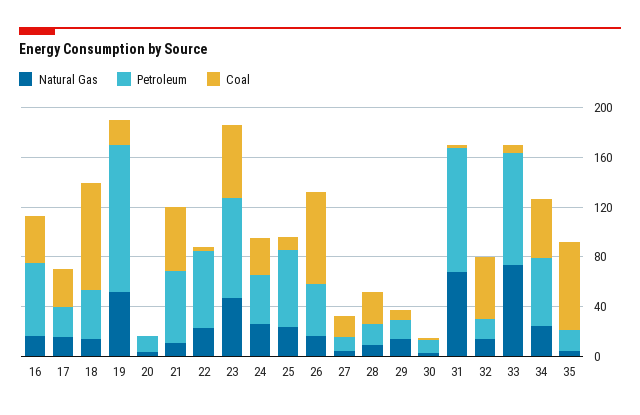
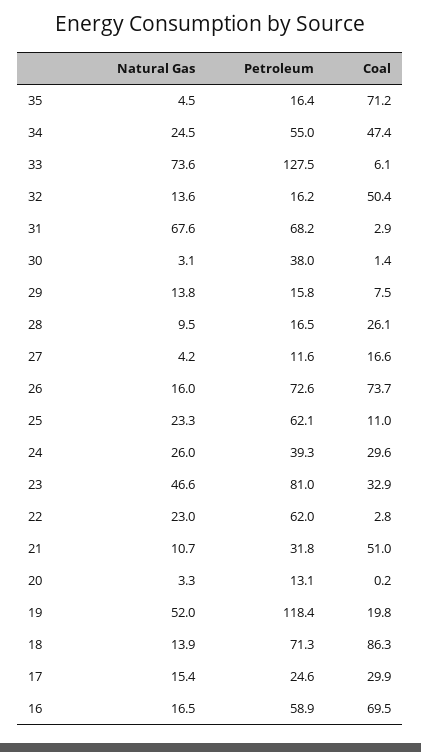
Coal, 16: 40 -> 69.5
Petroleum, 18: 40 -> 71.3
Petroleum, 21: 60 -> 31.8
Coal, 23: 60 -> 32.9
Petroleum, 26: 40 -> 72.6
Petroleum, 30: 10 -> 38
Petroleum, 31: 100 -> 68.2
Petroleum, 33: 90 -> 127.5

